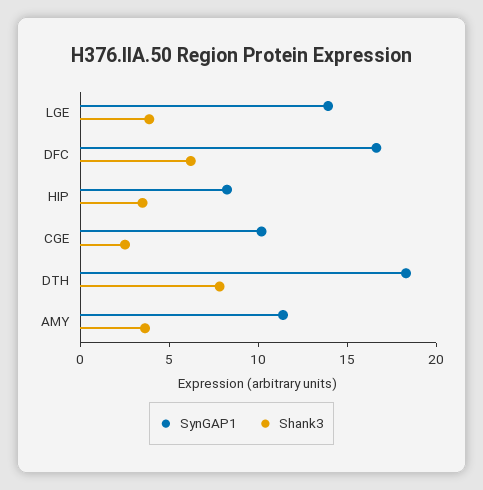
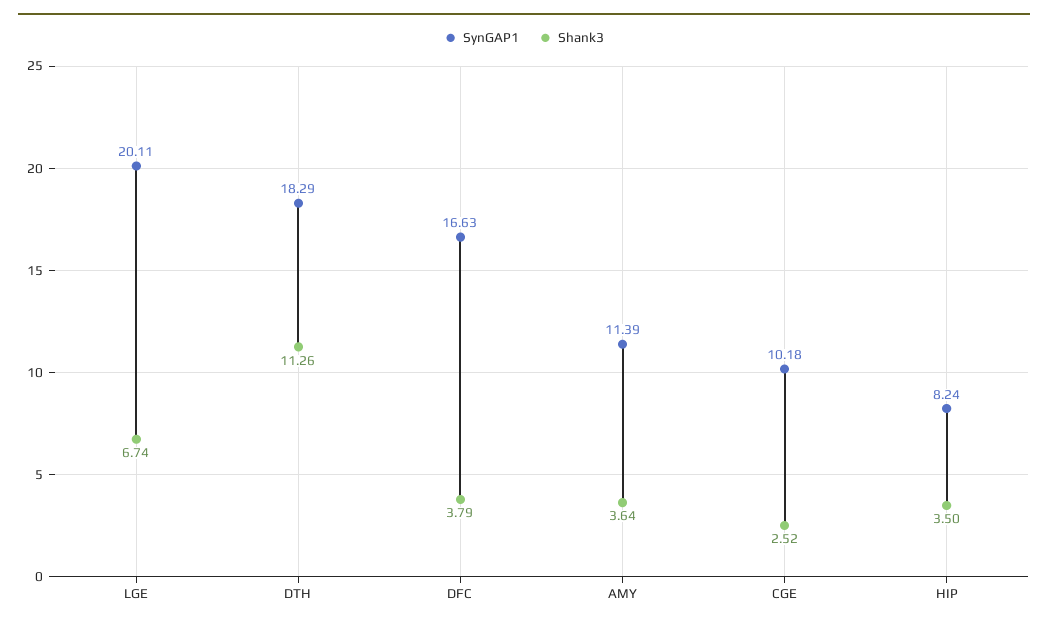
SynGAP1, LGE: 14 -> 20.11
Shank3, LGE: 4 -> 6.74
Shank3, DFC: 6 -> 3.79
Shank3, DTH: 8 -> 11.26

